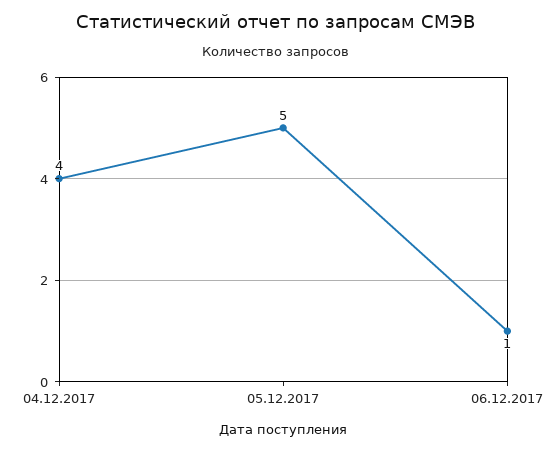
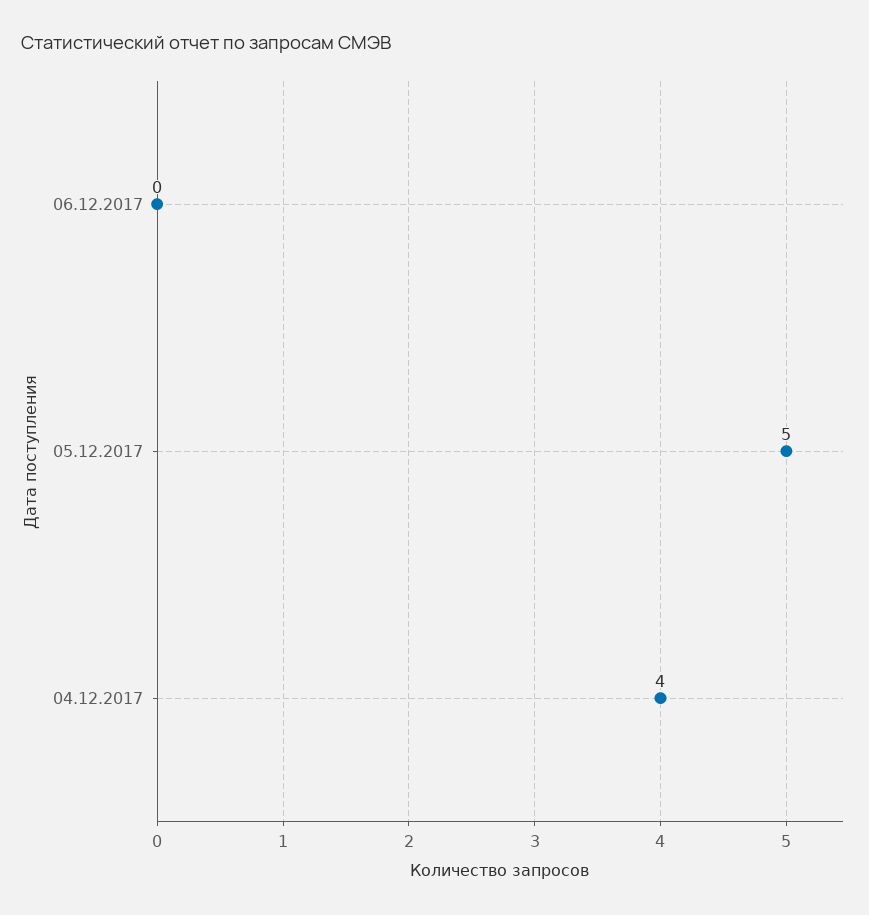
06.12.2017: 1 -> 0

